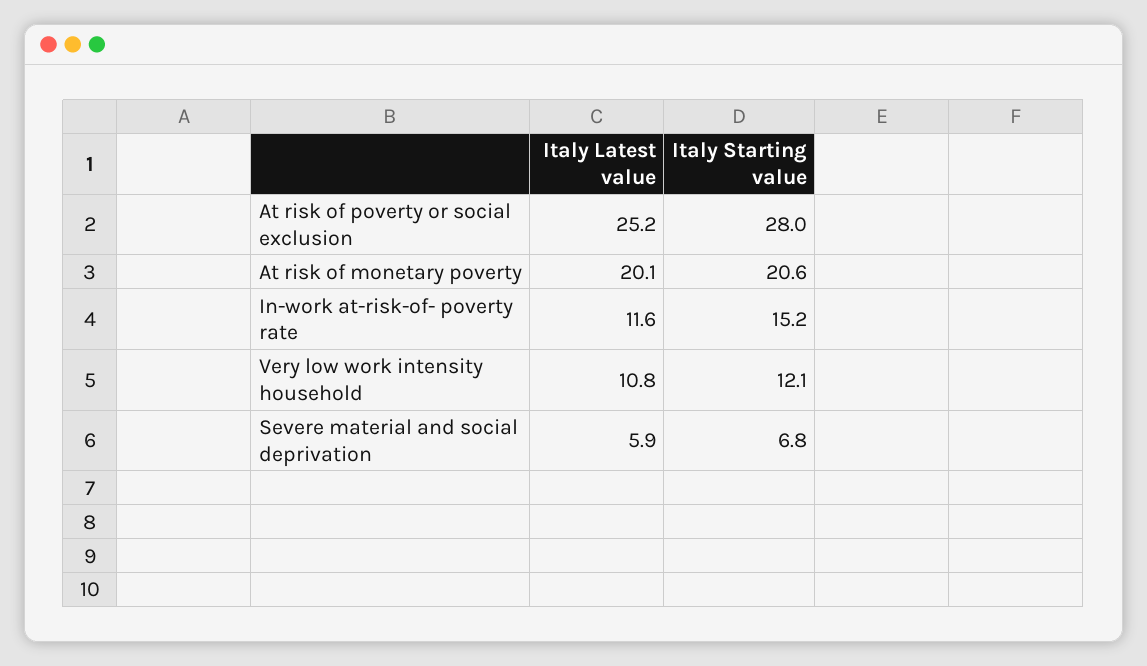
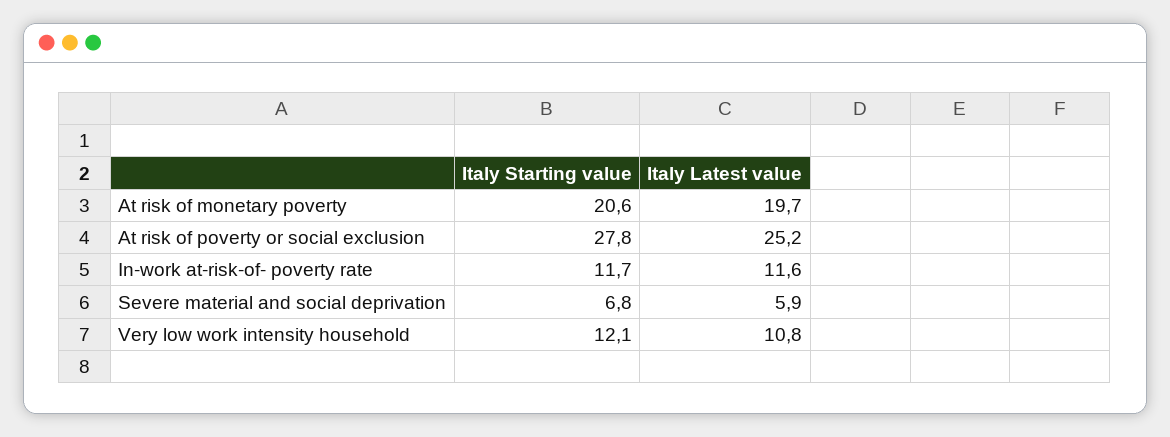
Italy Starting value, At risk of poverty or social exclusion: 28 -> 27.8
Italy Latest value, At risk of monetary poverty: 20.1 -> 19.7
Italy Starting value, In-work at-risk-of- poverty rate: 15.2 -> 11.7

